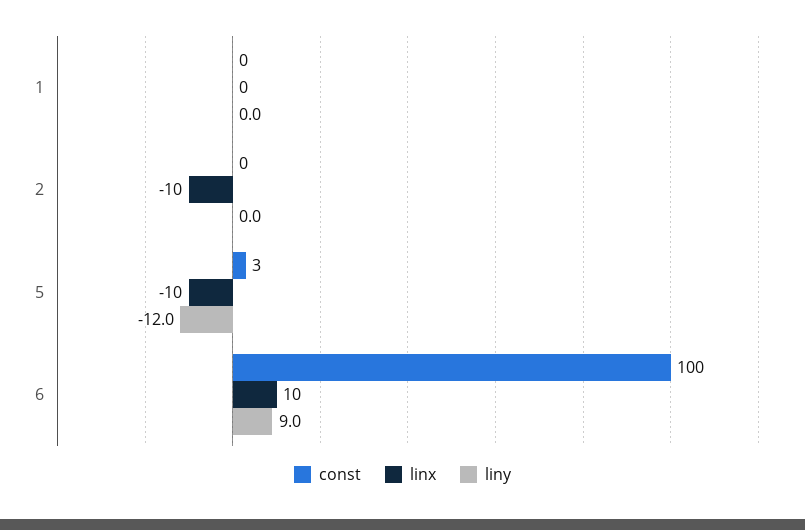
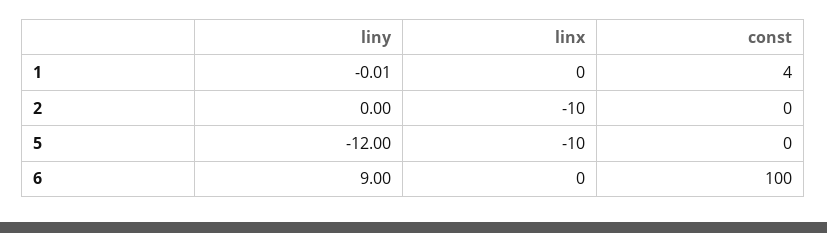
const, 1: 0 -> 4
const, 5: 3 -> 0
linx, 6: 10 -> 0

